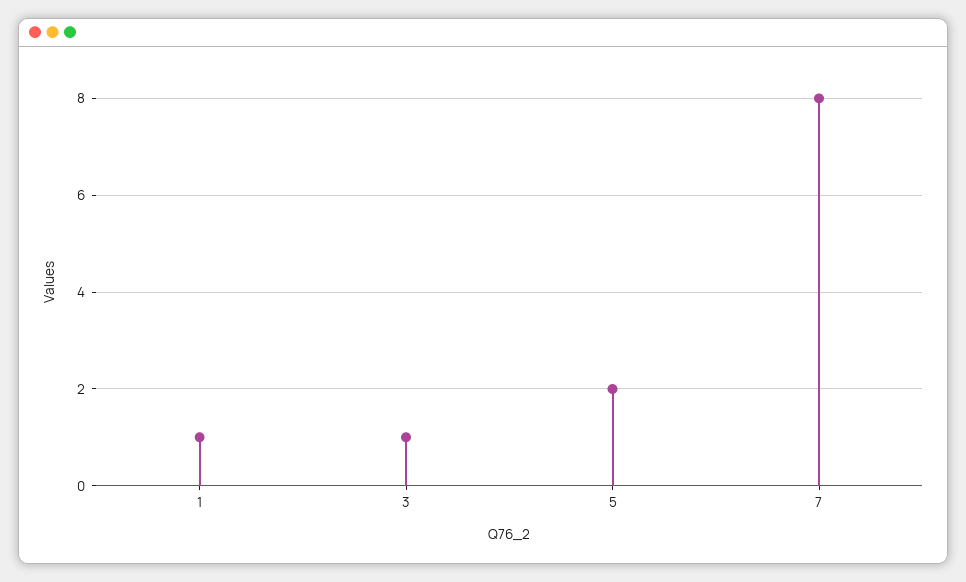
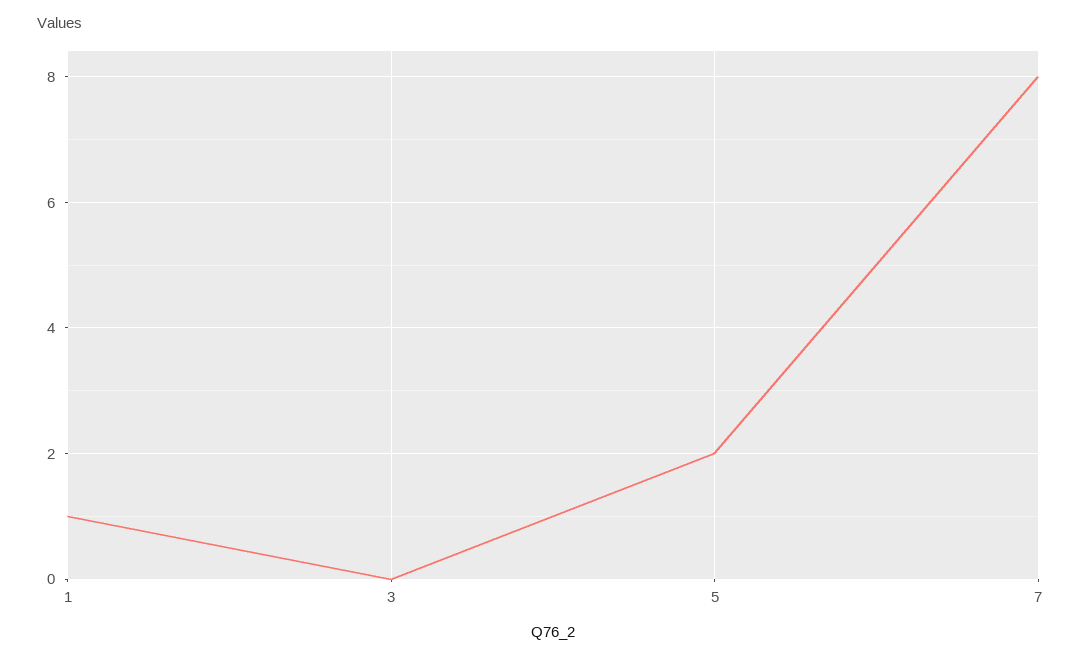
3: 1 -> 0

